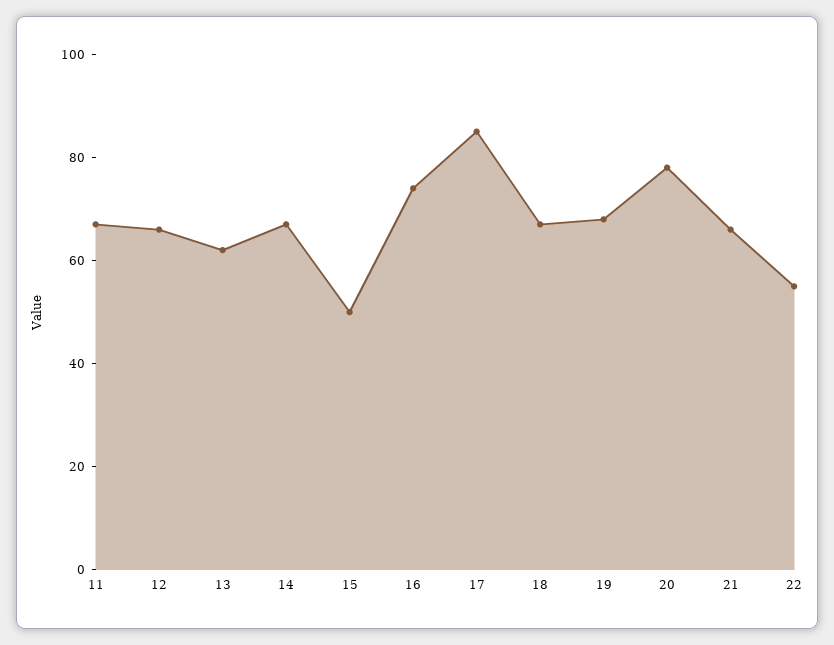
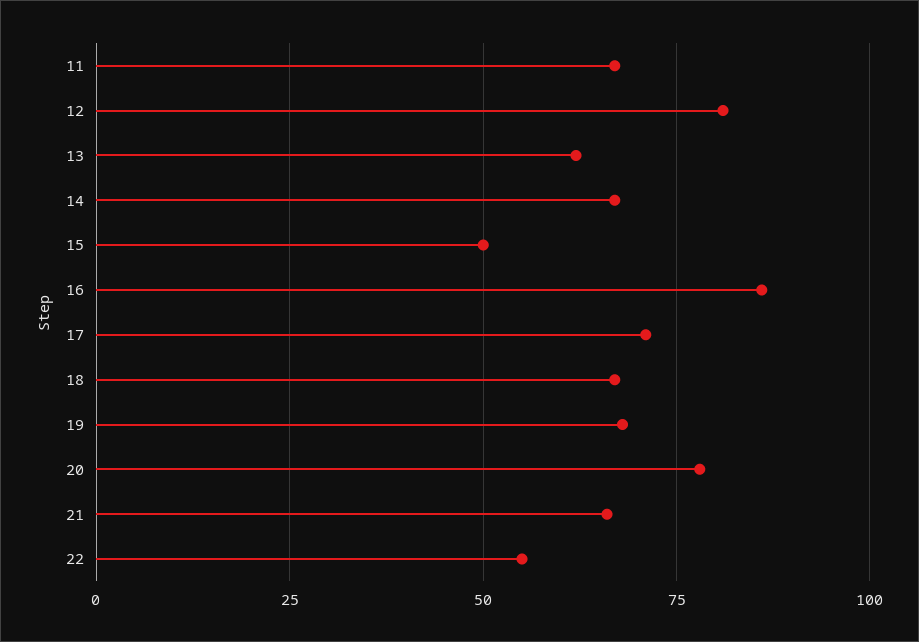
12: 65 -> 80
16: 75 -> 85
17: 85 -> 70

